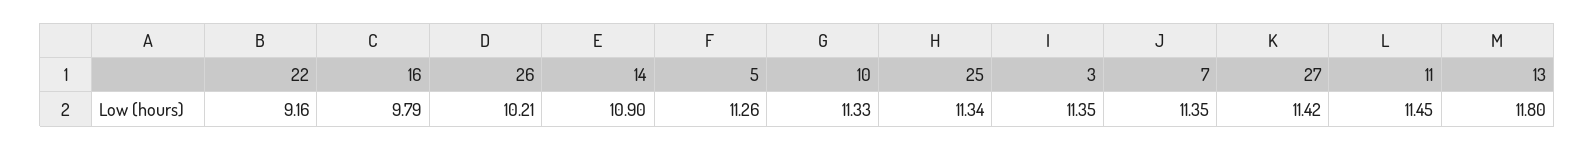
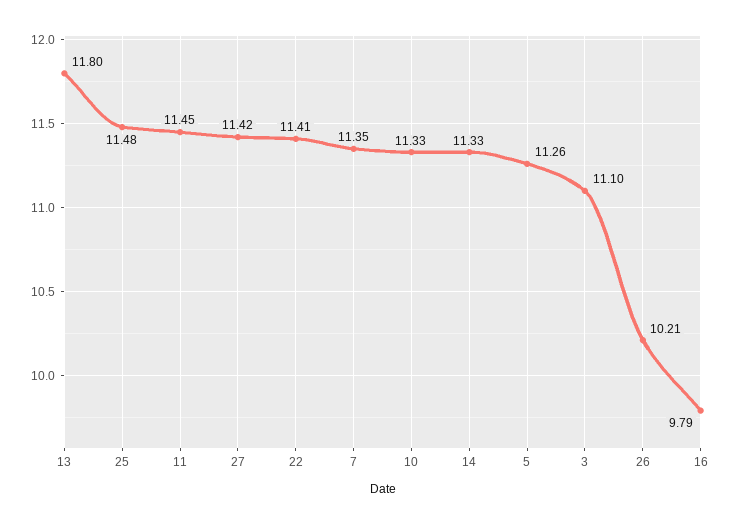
22: 9.16 -> 11.41
14: 10.9 -> 11.33
25: 11.34 -> 11.48
3: 11.35 -> 11.1

